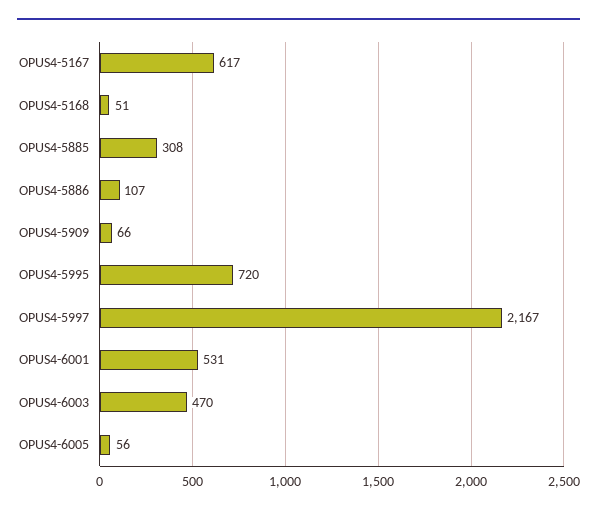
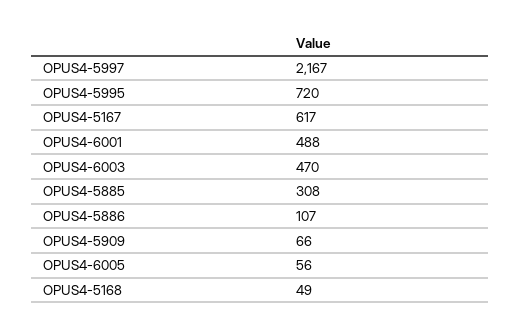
OPUS4-5168: 51 -> 49
OPUS4-6001: 531 -> 488

